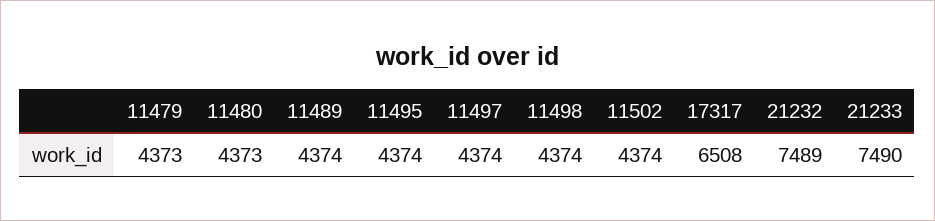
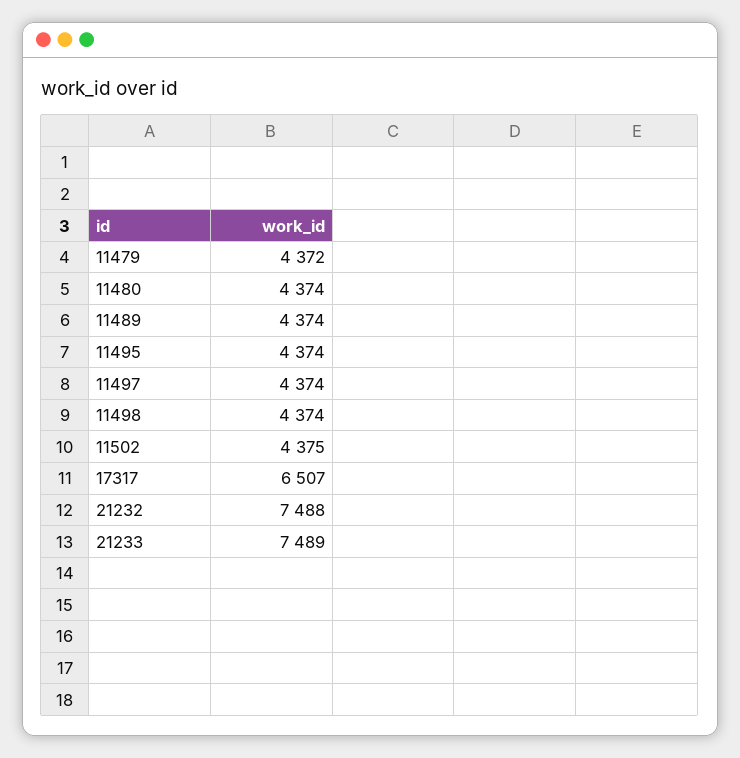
11479: 4373 -> 4372
11480: 4373 -> 4374
11502: 4374 -> 4375
17317: 6508 -> 6507
21232: 7489 -> 7488
21233: 7490 -> 7489

